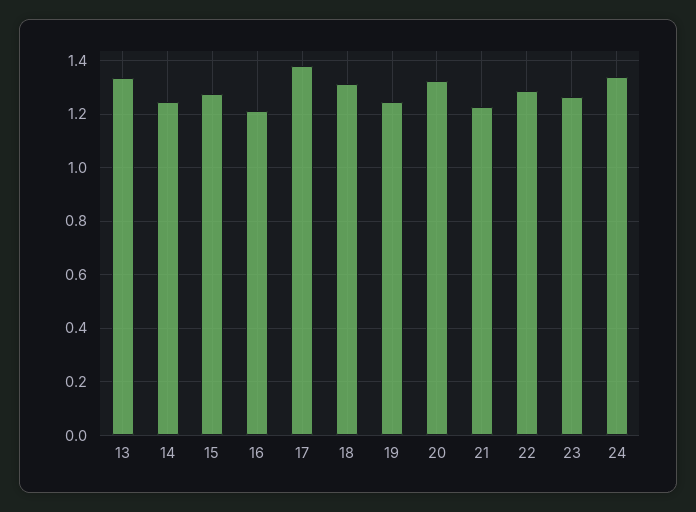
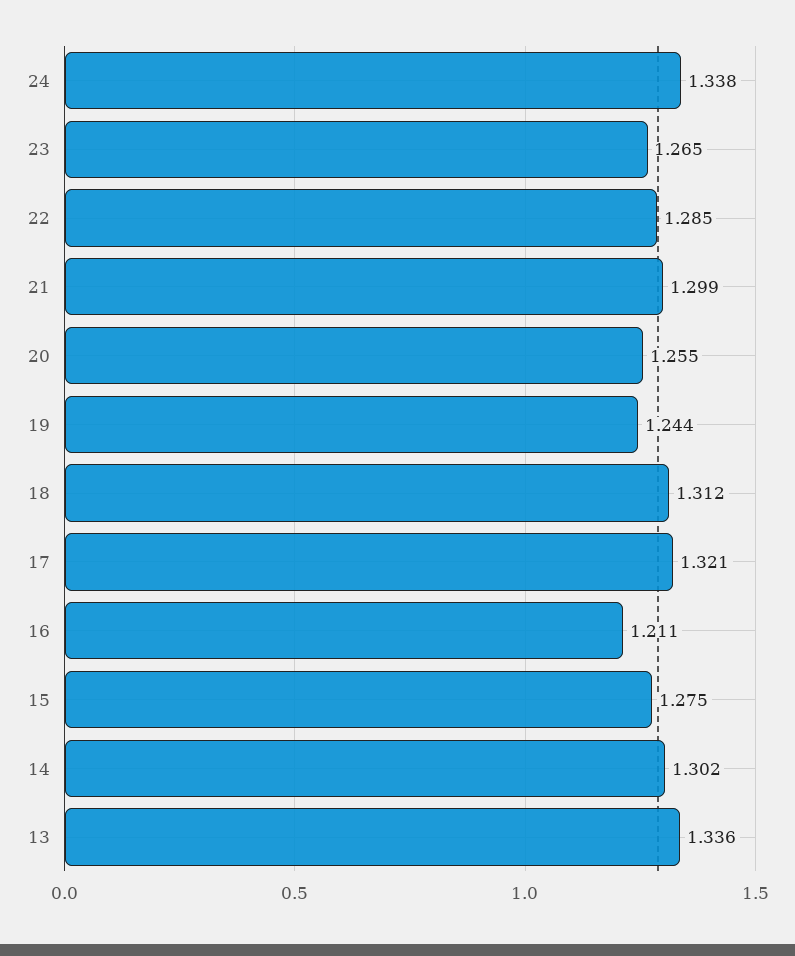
14: 1.25 -> 1.302
17: 1.375 -> 1.321
20: 1.325 -> 1.255
21: 1.225 -> 1.299

